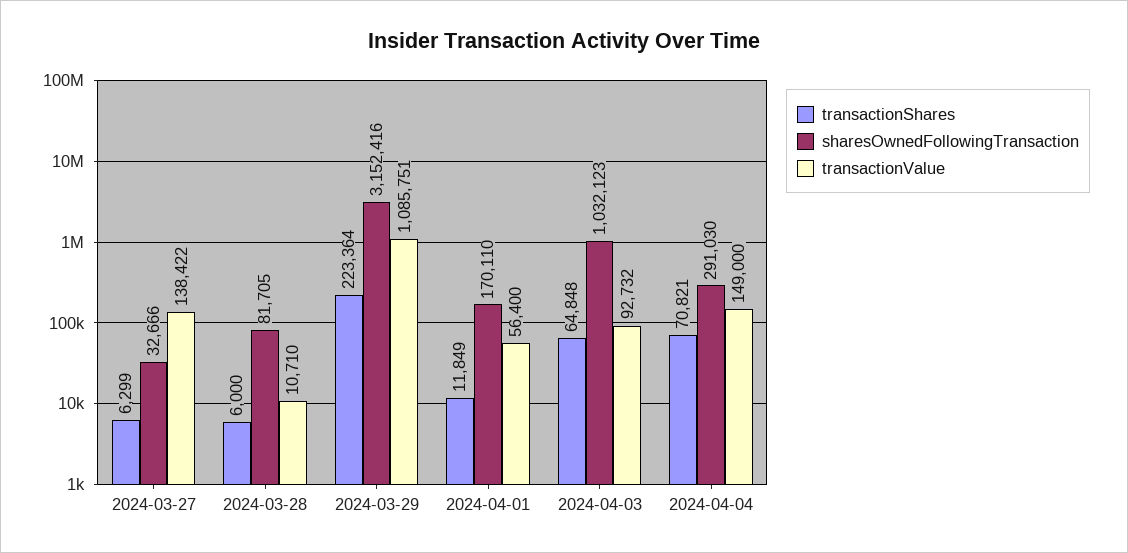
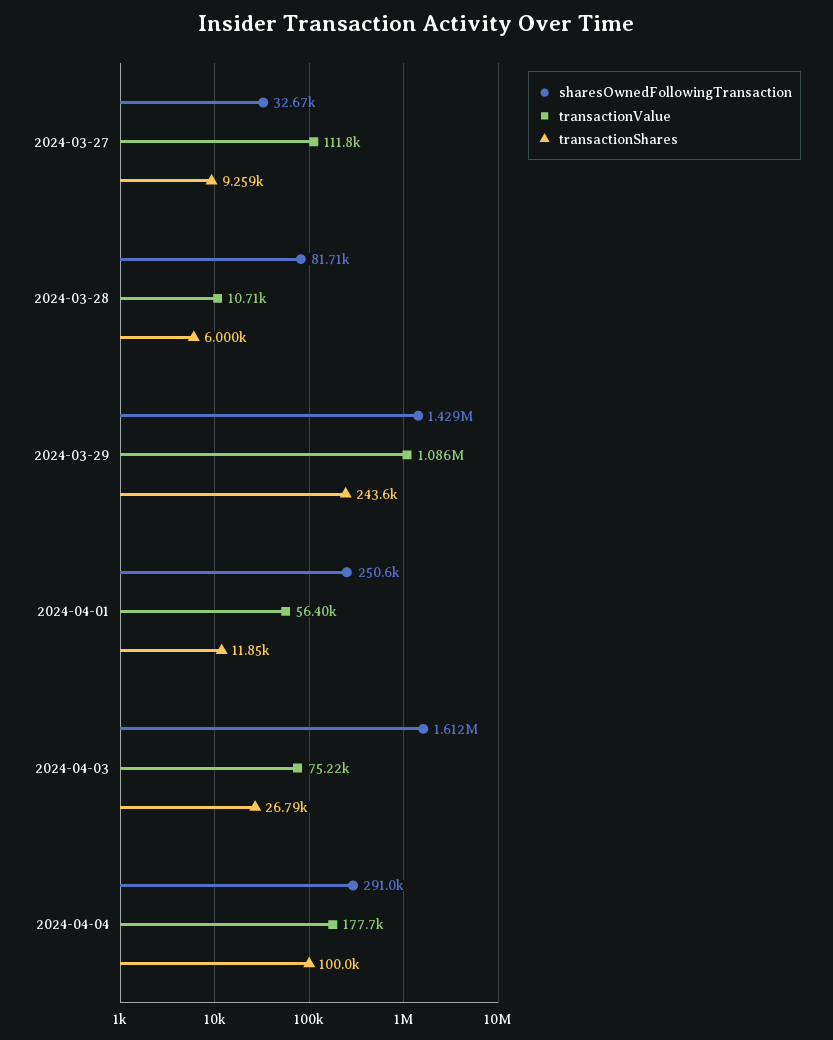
transactionShares, 2024-03-27: 6299 -> 9259
transactionValue, 2024-03-27: 138422 -> 111800
transactionShares, 2024-03-29: 223364 -> 243600
sharesOwnedFollowingTransaction, 2024-03-29: 3152416 -> 1429000
sharesOwnedFollowingTransaction, 2024-04-01: 170110 -> 250600
transactionShares, 2024-04-03: 64848 -> 26790
sharesOwnedFollowingTransaction, 2024-04-03: 1032123 -> 1612000
transactionValue, 2024-04-03: 92732 -> 75220
transactionShares, 2024-04-04: 70821 -> 100000
transactionValue, 2024-04-04: 149000 -> 177700

